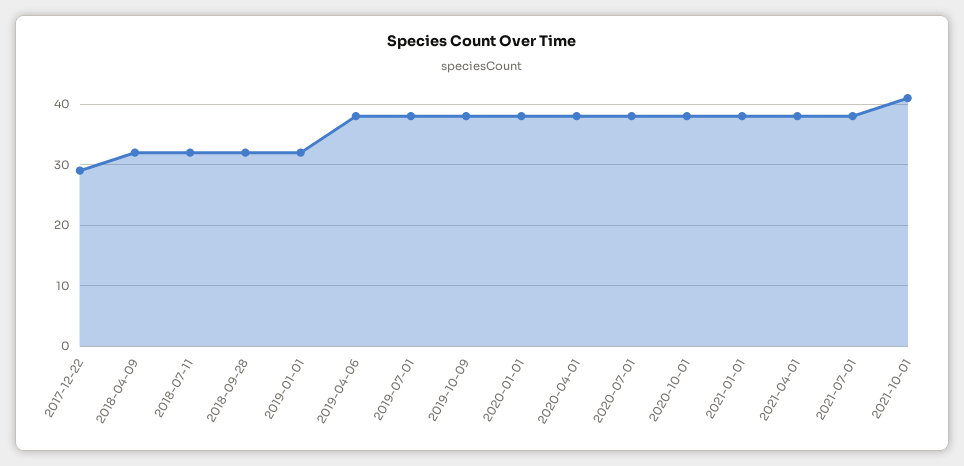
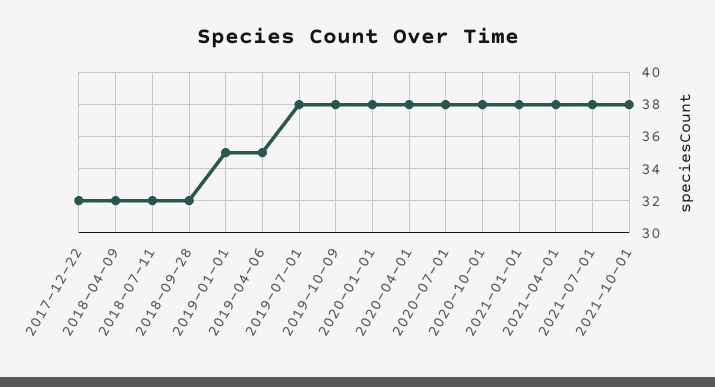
2017-12-22: 29 -> 32
2019-01-01: 32 -> 35
2019-04-06: 38 -> 35
2021-10-01: 41 -> 38

